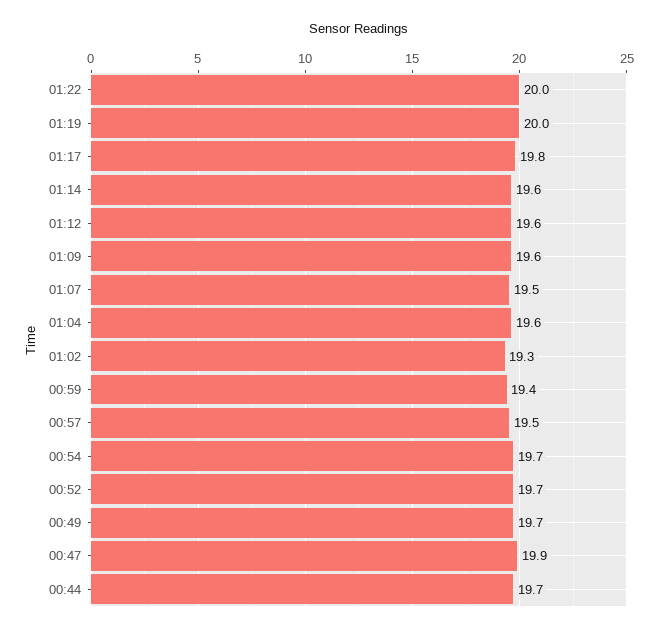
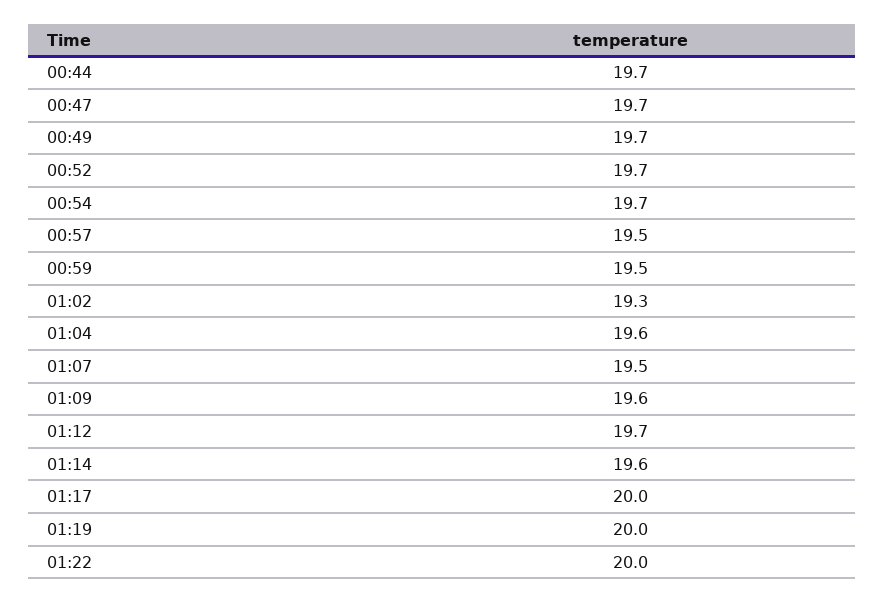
01:17: 19.8 -> 20
01:12: 19.6 -> 19.7
00:59: 19.4 -> 19.5
00:47: 19.9 -> 19.7

